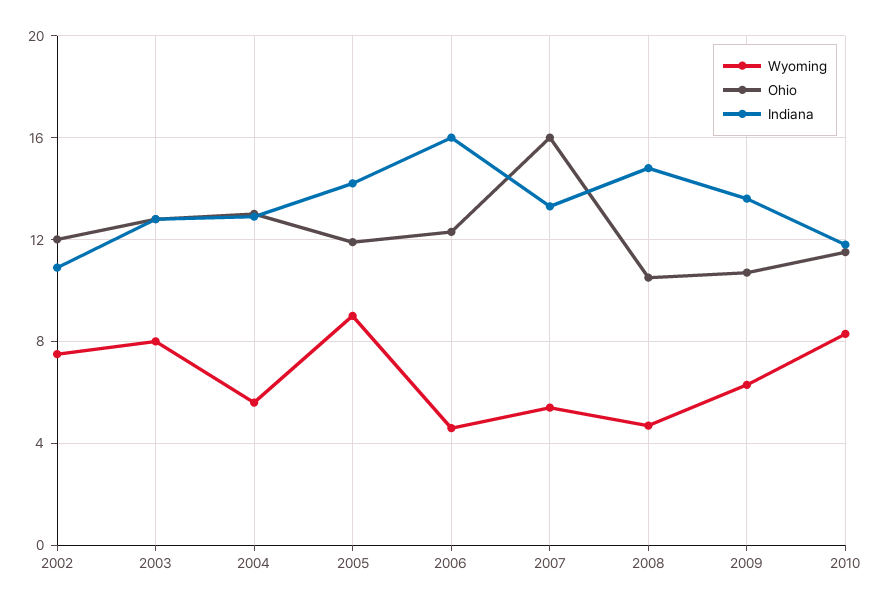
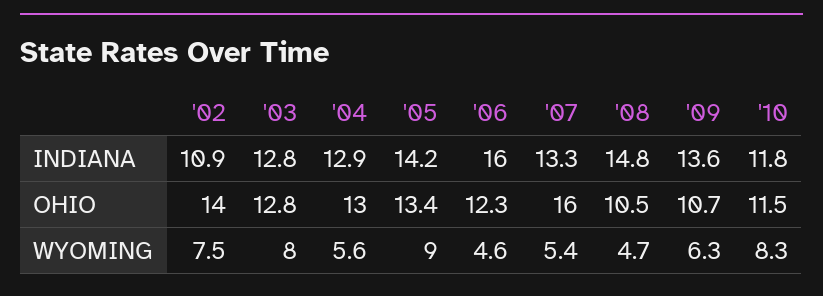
Ohio, 2002: 12 -> 14
Ohio, 2005: 12 -> 13.4

